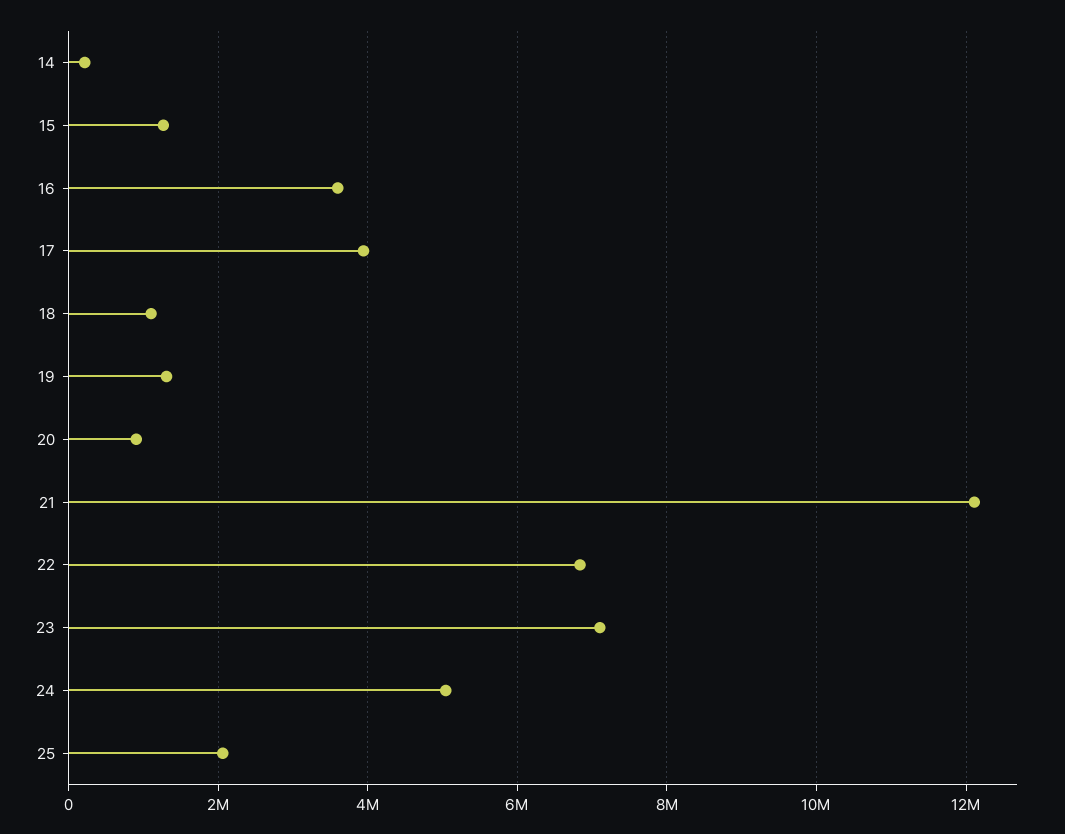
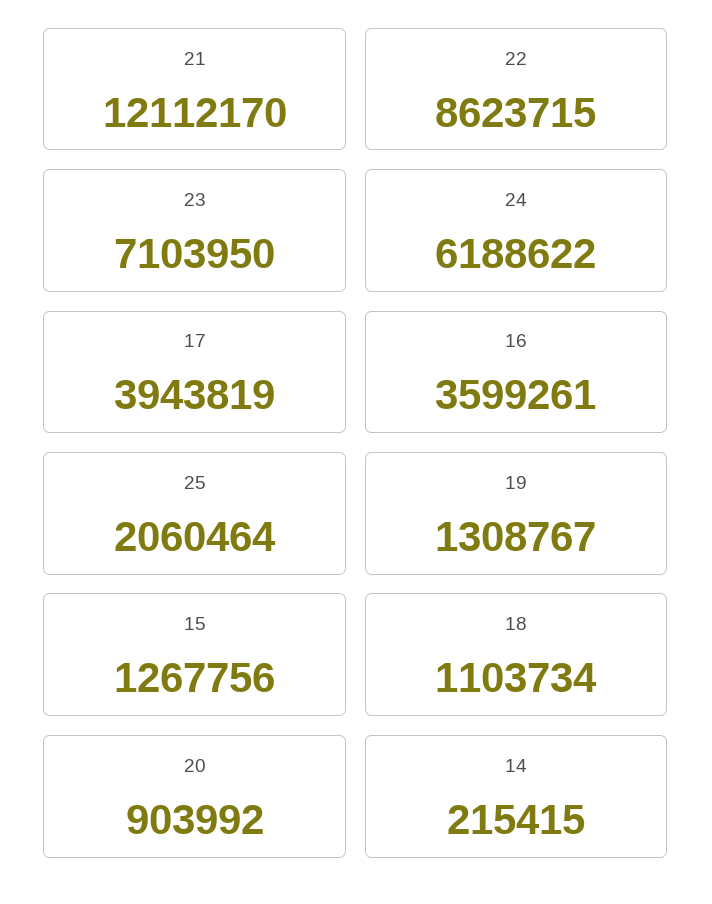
22: 6800000 -> 8623715
24: 5000000 -> 6188622

